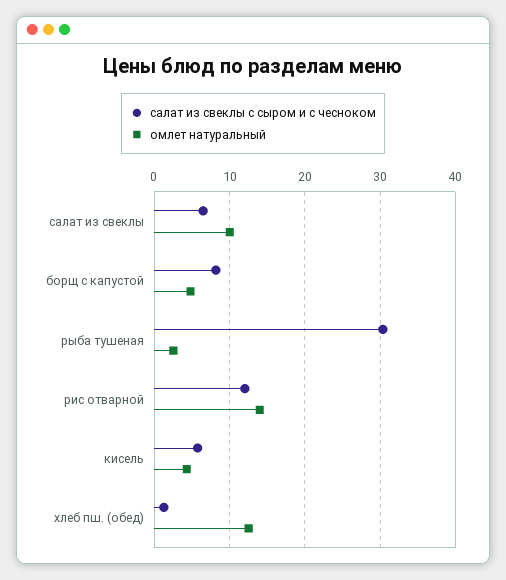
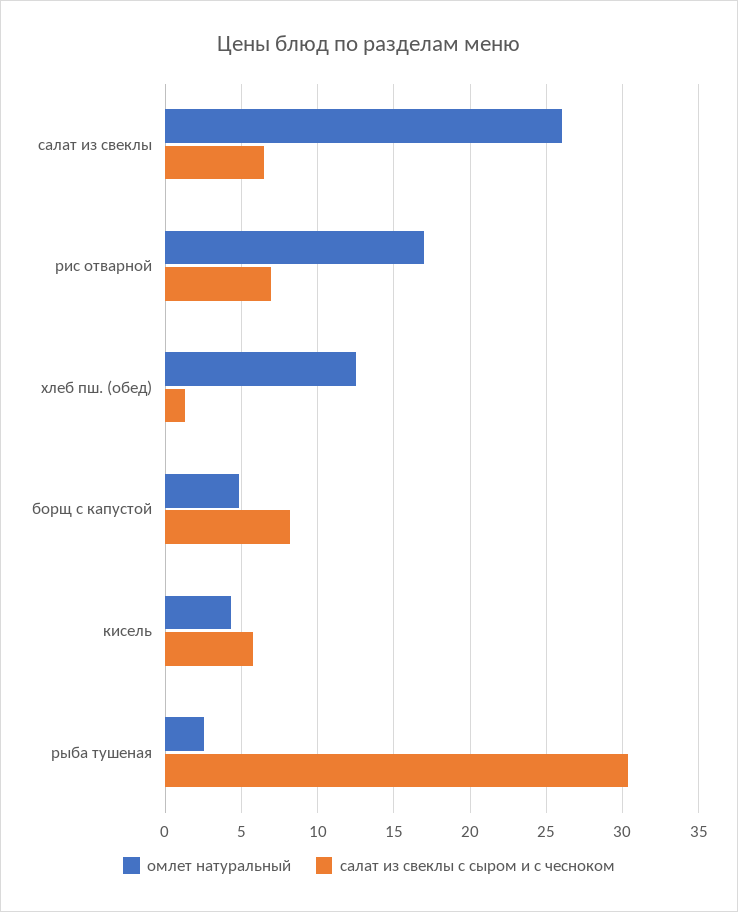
омлет натуральный, салат из свеклы: 10 -> 26
салат из свеклы с сыром и с чесноком, рис отварной: 12 -> 7
омлет натуральный, рис отварной: 14 -> 17

